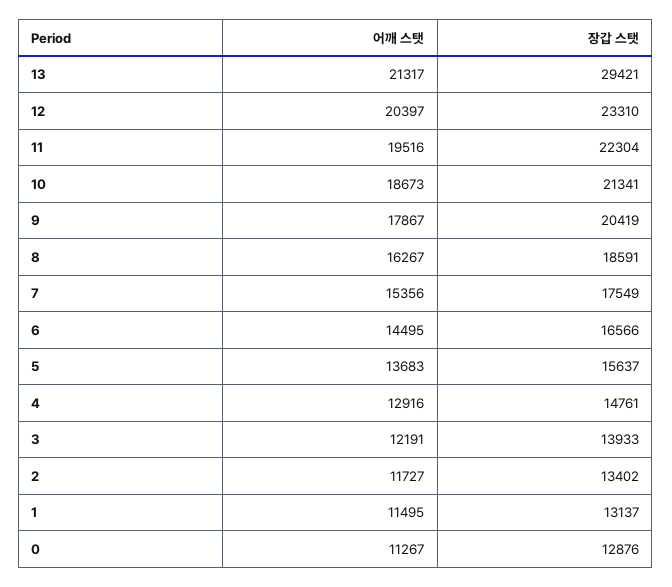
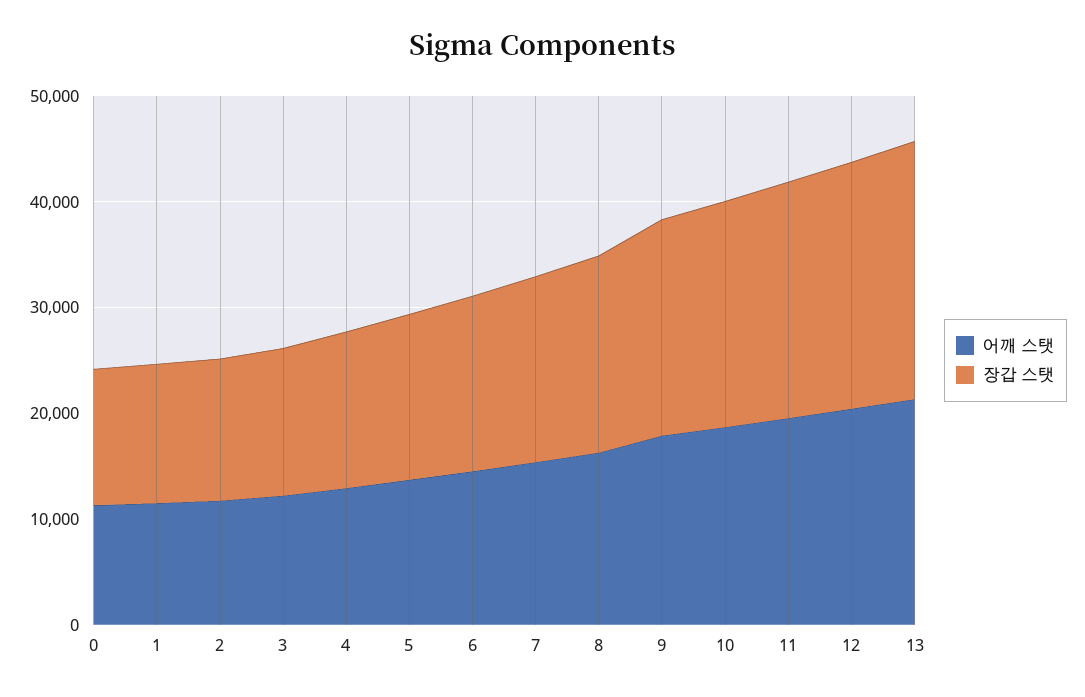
장갑 스탯, 13: 29421 -> 24000

